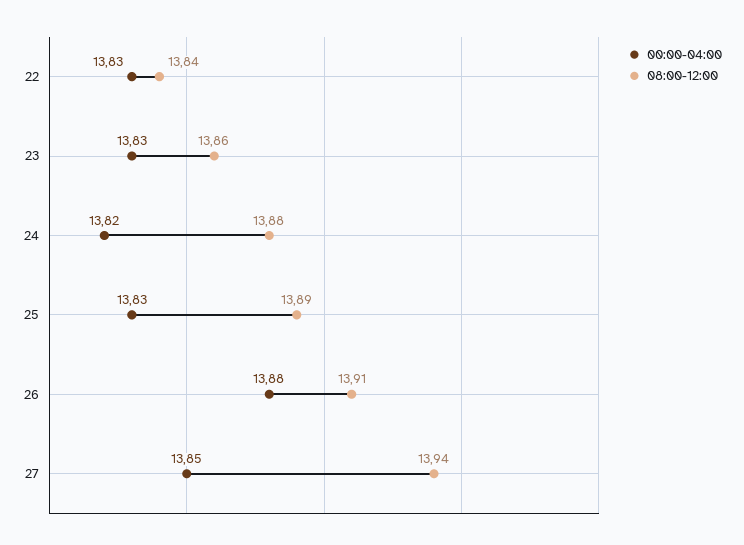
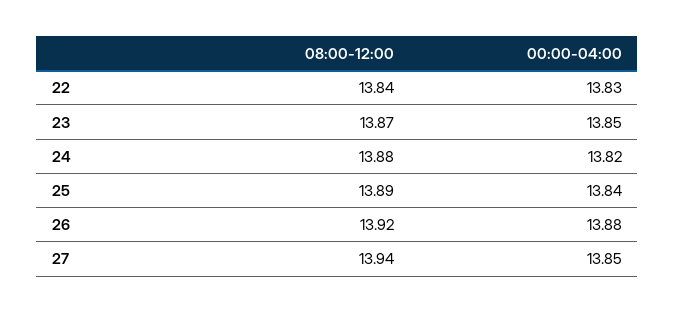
00:00-04:00, 23: 13.83 -> 13.85
08:00-12:00, 23: 13.86 -> 13.87
00:00-04:00, 25: 13.83 -> 13.84
08:00-12:00, 26: 13.91 -> 13.92

